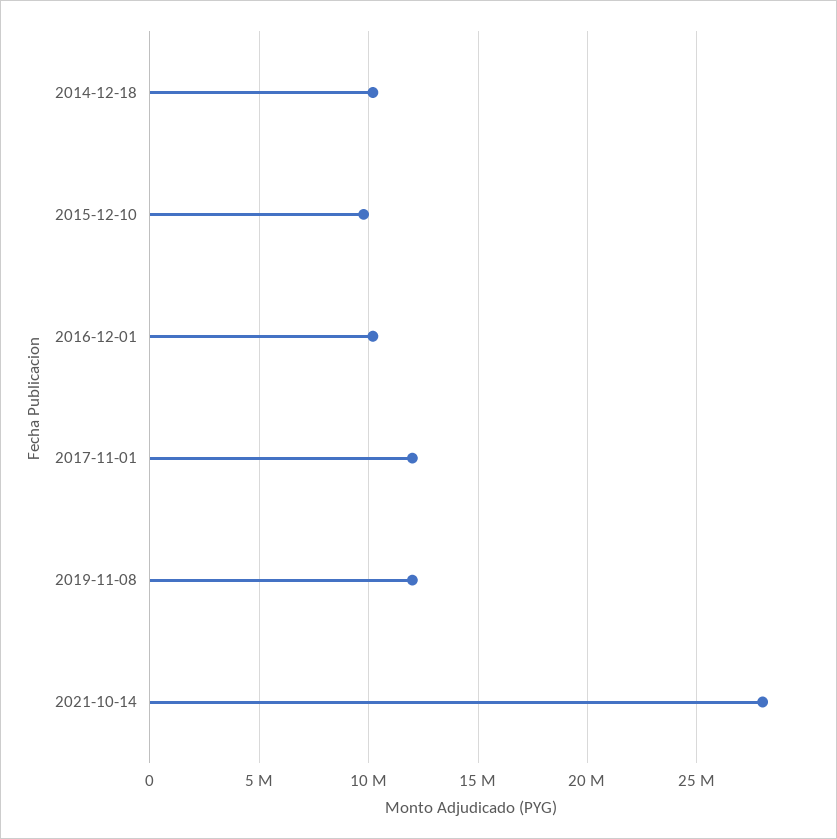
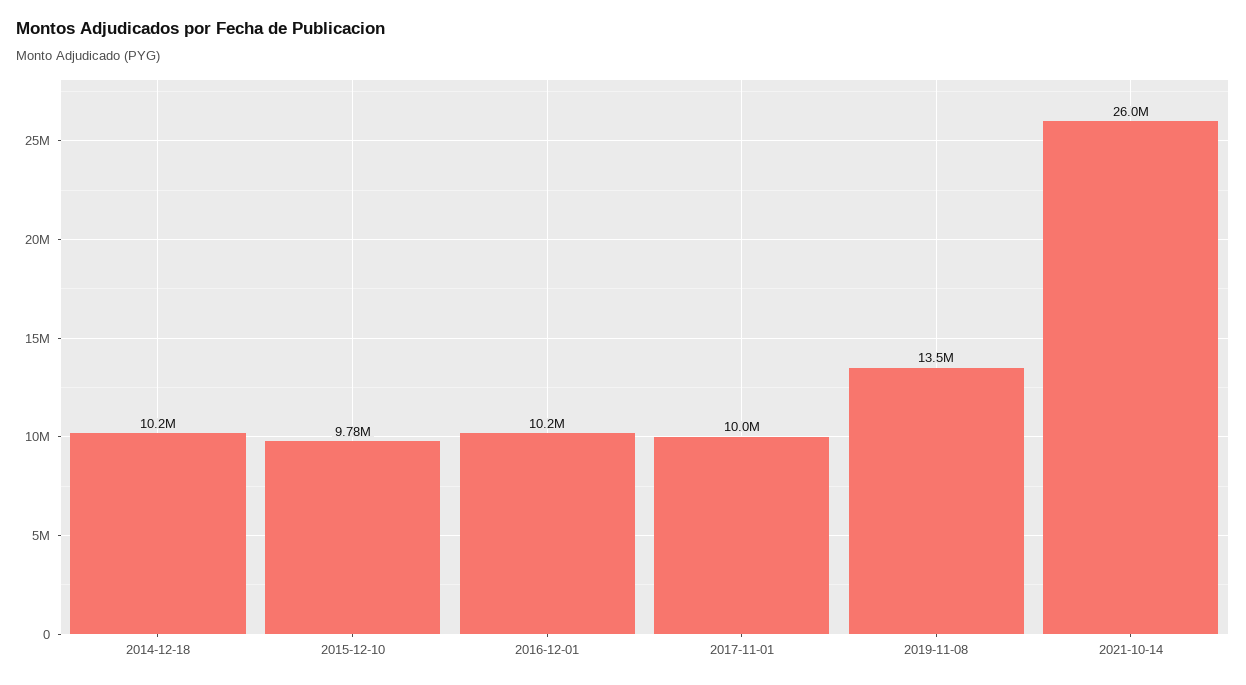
2017-11-01: 12000000 -> 10000000
2019-11-08: 12000000 -> 13500000
2021-10-14: 28000000 -> 26000000

